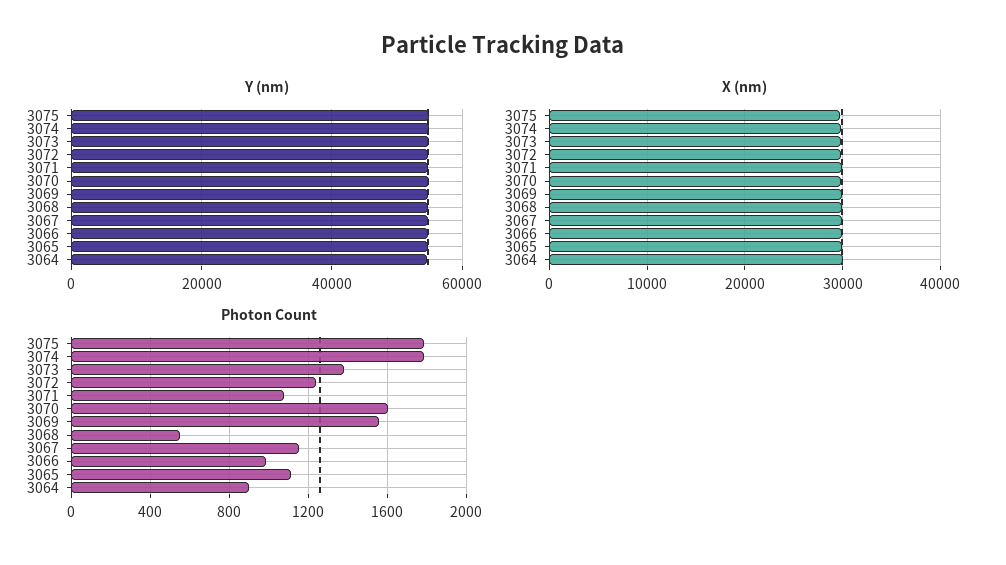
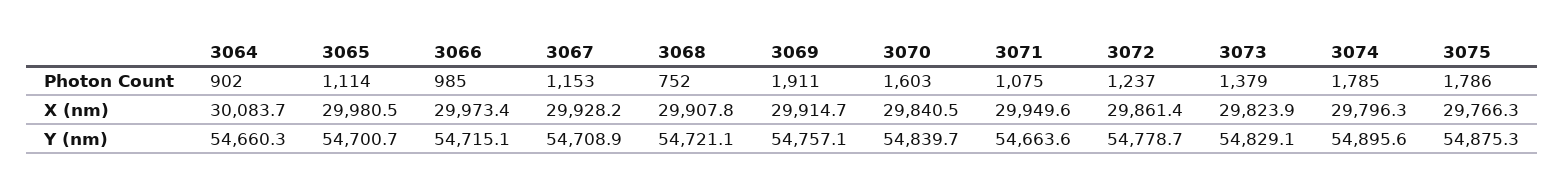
Photon Count, 3069: 1550 -> 1911
Photon Count, 3068: 550 -> 752

